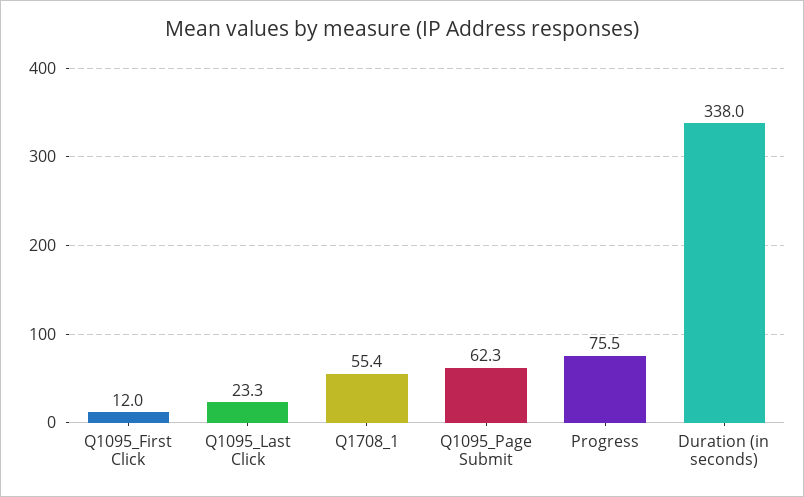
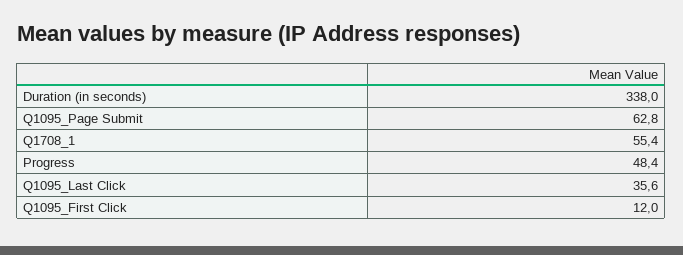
Q1095_Last Click: 23.3 -> 35.6
Q1095_Page Submit: 62.3 -> 62.8
Progress: 75.5 -> 48.4

